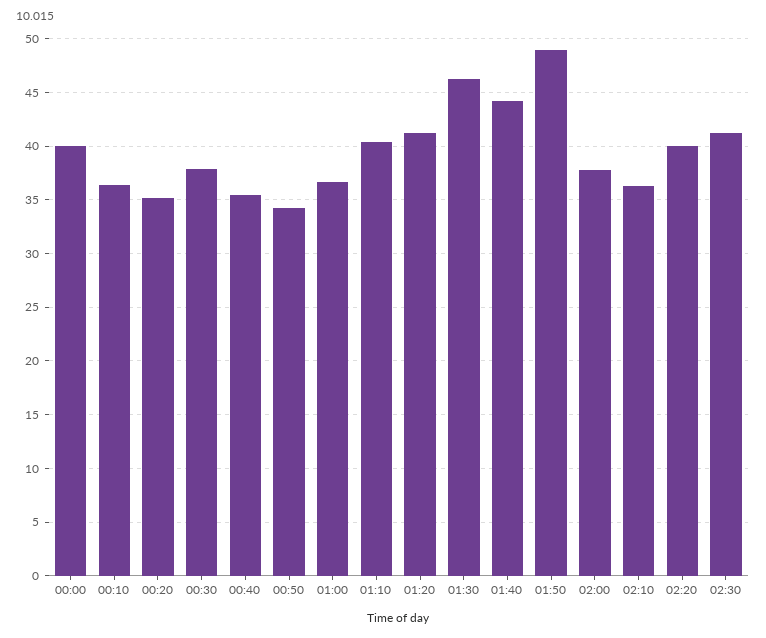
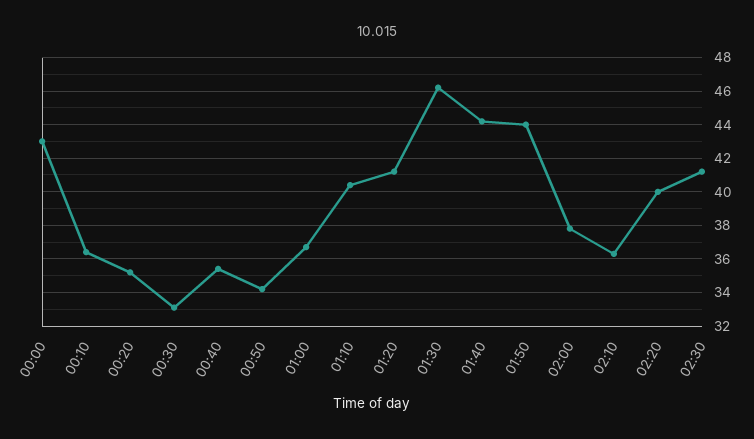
00:00: 40 -> 43
00:30: 38 -> 33
01:50: 49 -> 44

